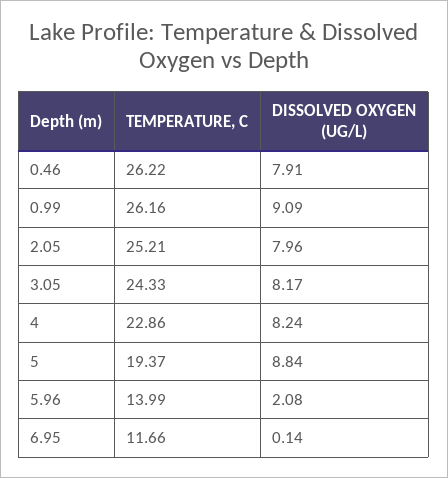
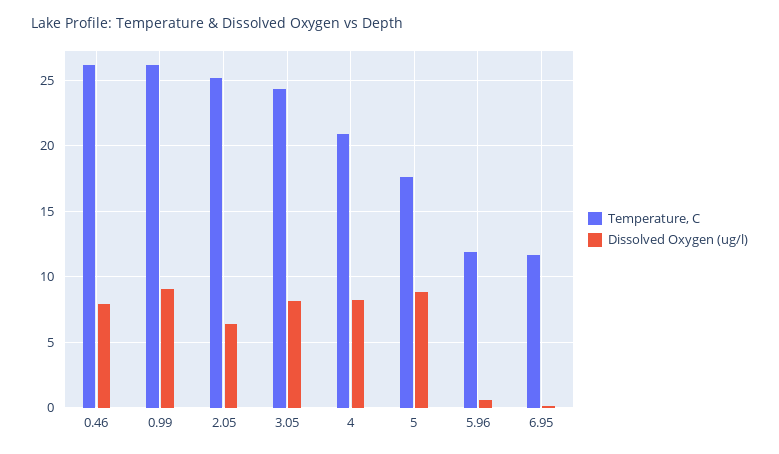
DISSOLVED OXYGEN (UG/L), 2.05: 7.96 -> 6.5
TEMPERATURE, C, 4: 22.86 -> 21
TEMPERATURE, C, 5: 19.37 -> 17.5
TEMPERATURE, C, 5.96: 13.99 -> 12
DISSOLVED OXYGEN (UG/L), 5.96: 2.08 -> 0.5

